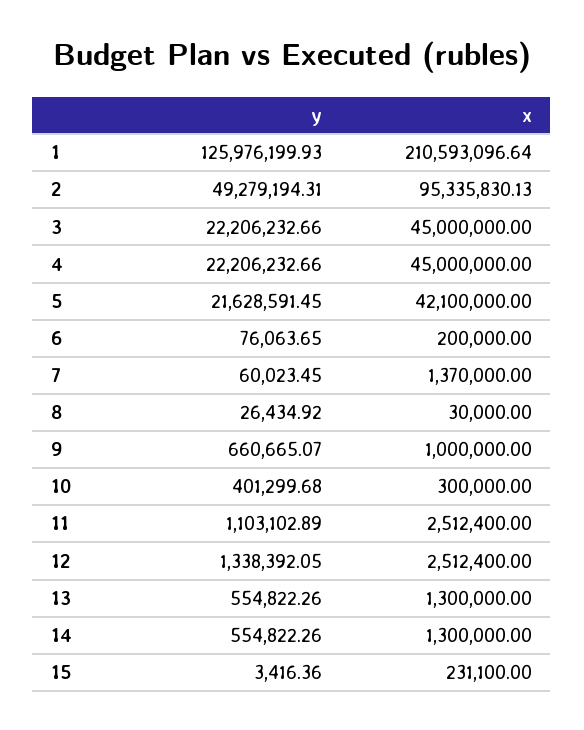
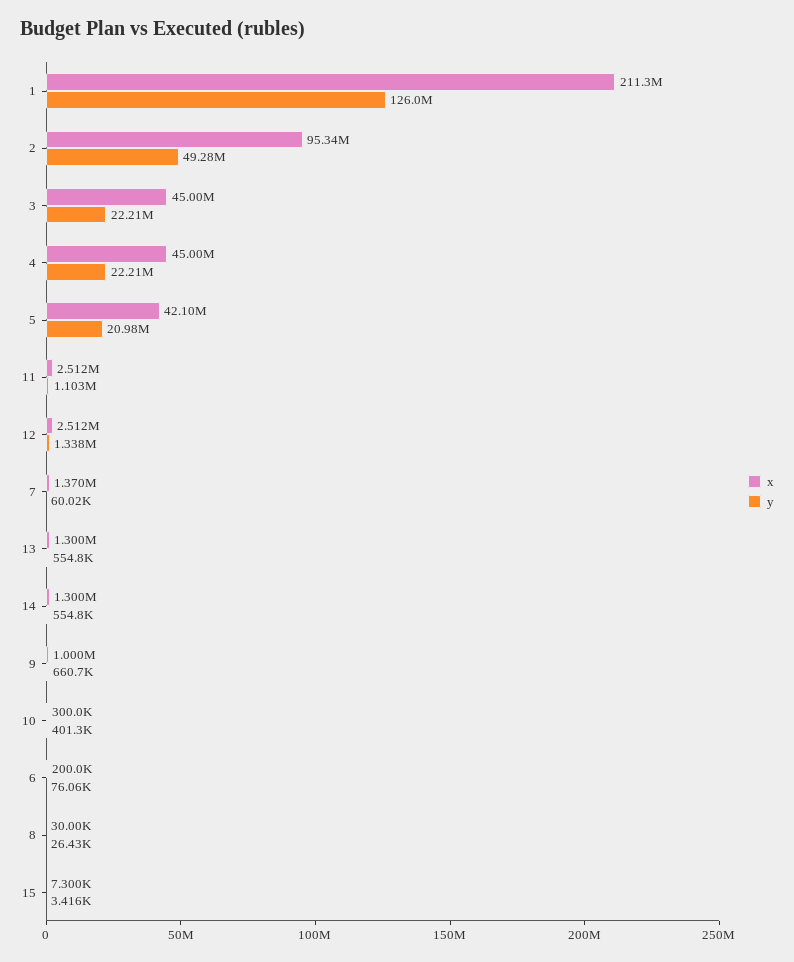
x, 1: 210593096.64 -> 211300000
y, 5: 21628591.45 -> 20980000
x, 15: 231100 -> 7300

